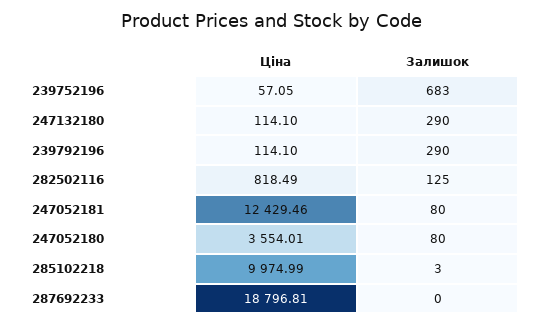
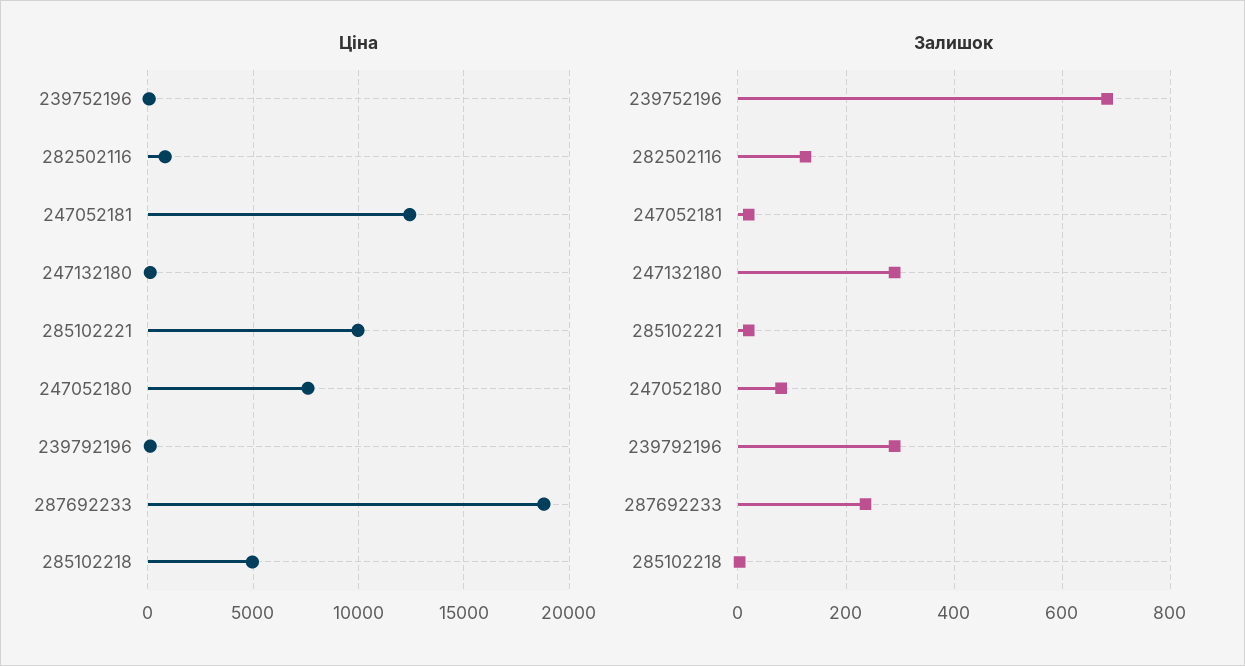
Залишок, 247052181: 80 -> 20
Ціна, 247052180: 3554.01 -> 7500
Ціна, 285102218: 9974.99 -> 5000
Залишок, 287692233: 0 -> 240
Ціна, 285102221: none -> 10000
Залишок, 285102221: none -> 20

